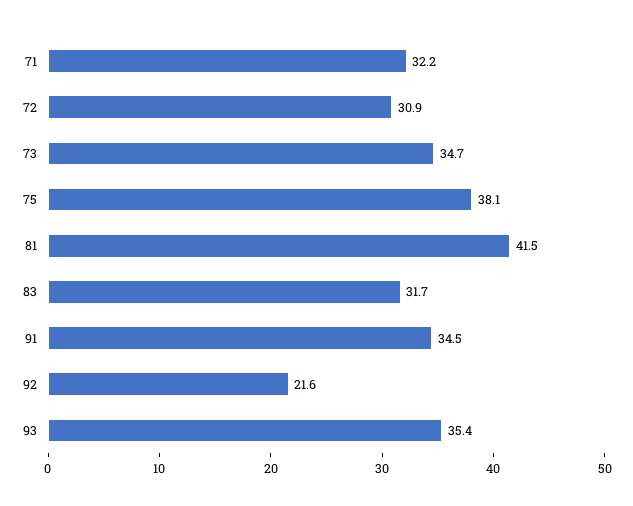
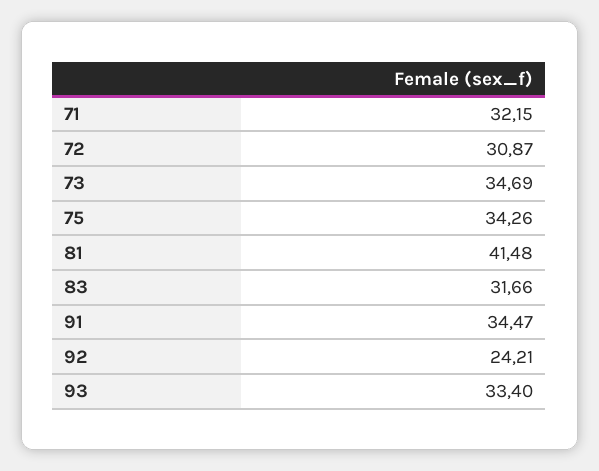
75: 38.1 -> 34.26
92: 21.6 -> 24.21
93: 35.4 -> 33.4

